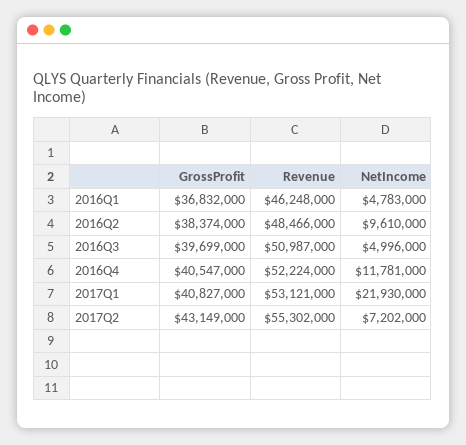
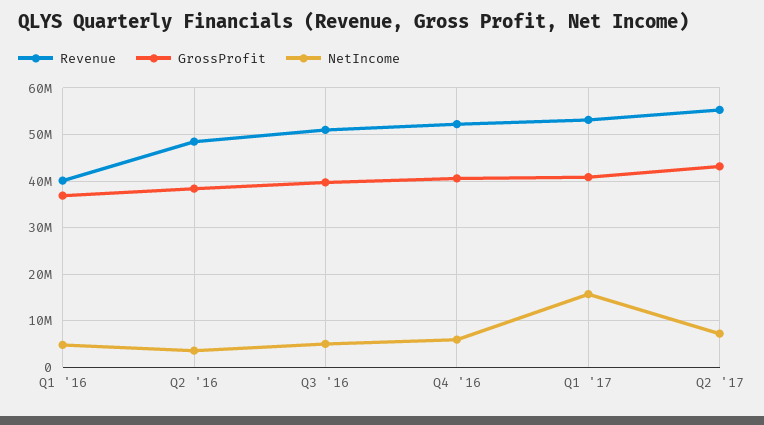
Revenue, 2016Q1: 46248000 -> 40000000
NetIncome, 2016Q2: 9610000 -> 4000000
NetIncome, 2016Q4: 11781000 -> 6000000
NetIncome, 2017Q1: 21930000 -> 16000000

